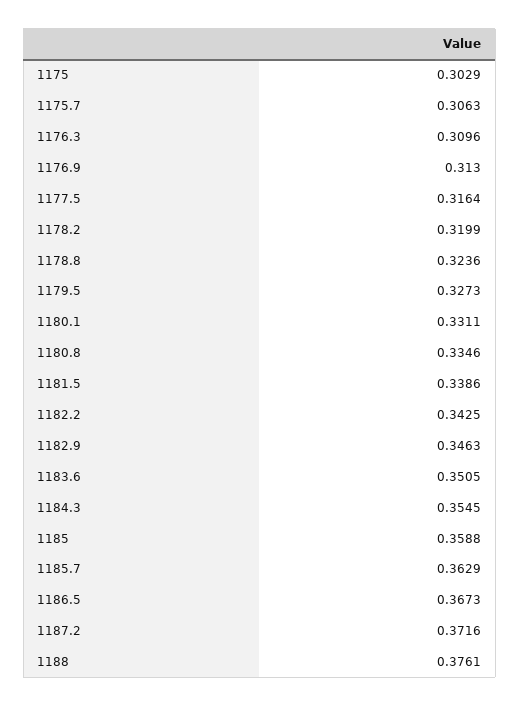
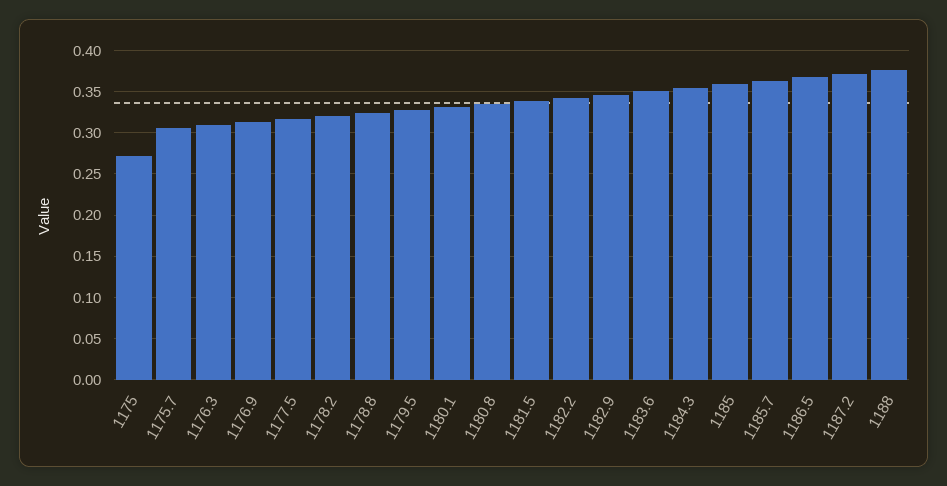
1175: 0.3029 -> 0.27

